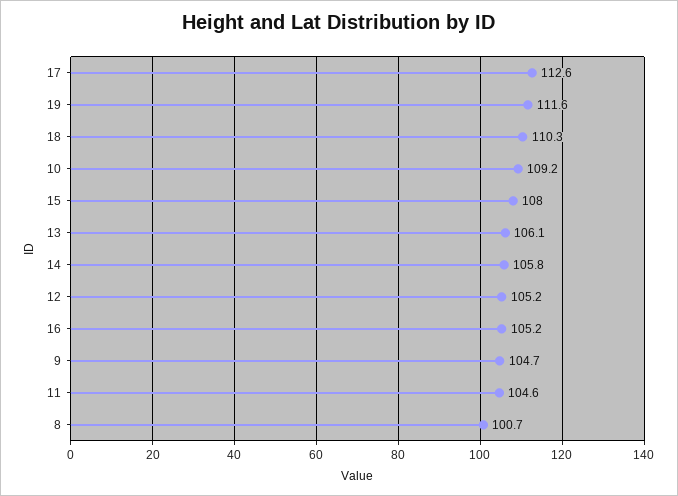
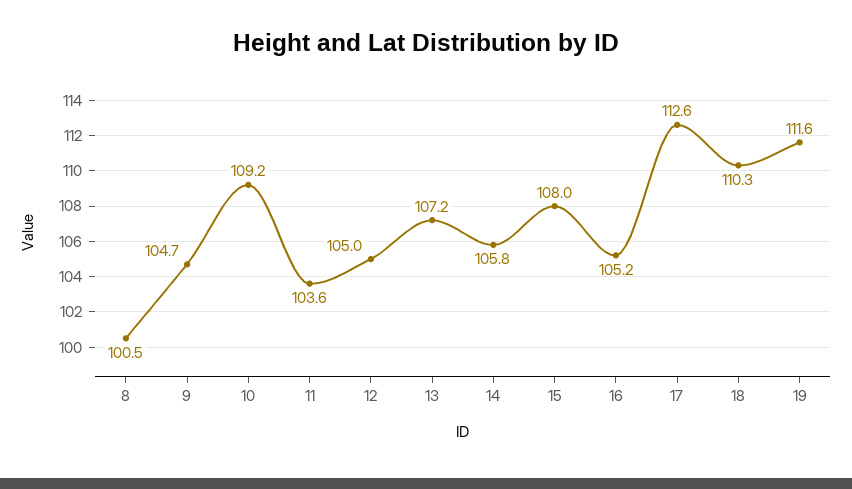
13: 106.1 -> 107.2
12: 105.2 -> 105
11: 104.6 -> 103.6
8: 100.7 -> 100.5

